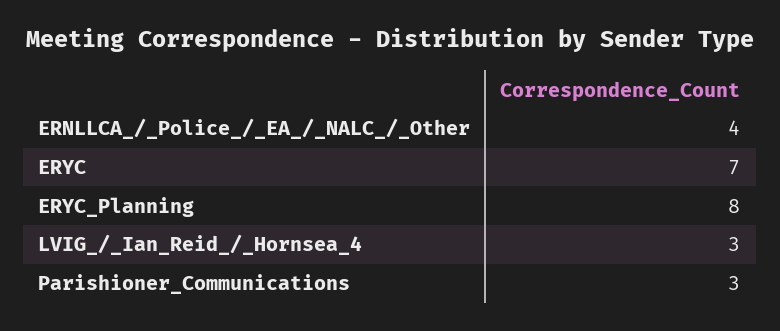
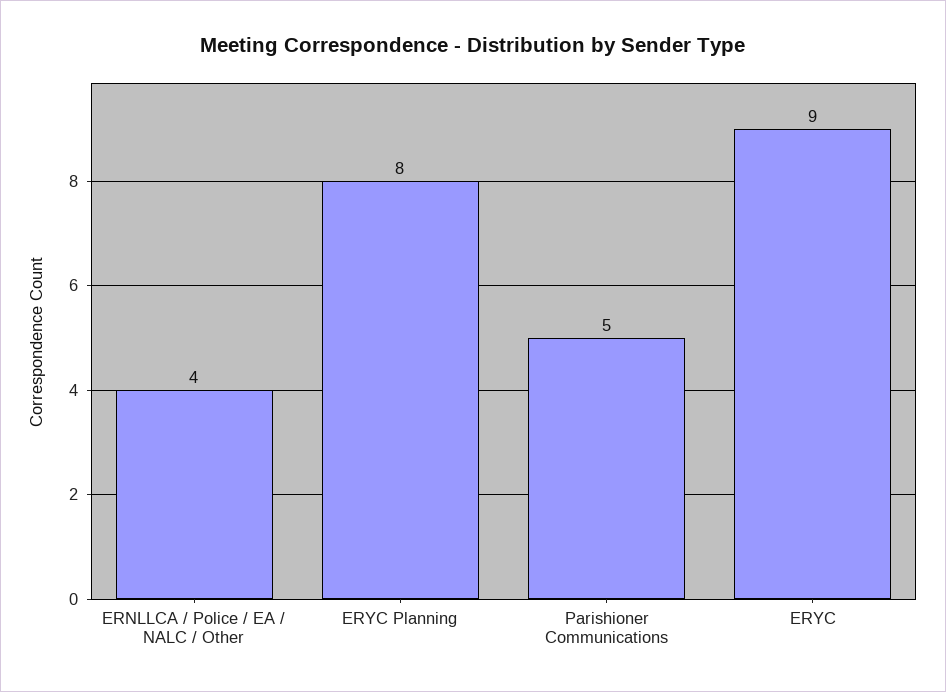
ERYC: 7 -> 9
LVIG_/_Ian_Reid_/_Hornsea_4: 3 -> none
Parishioner_Communications: 3 -> 5

